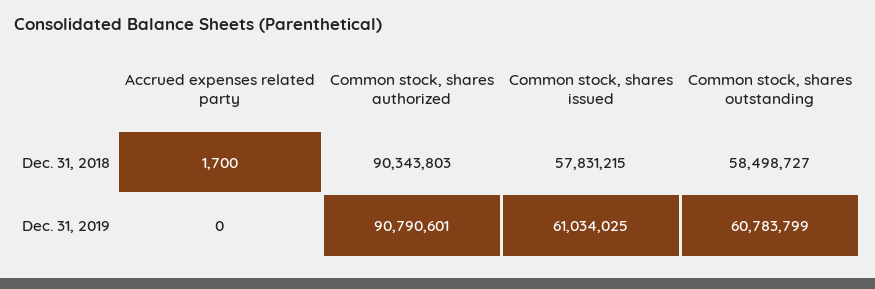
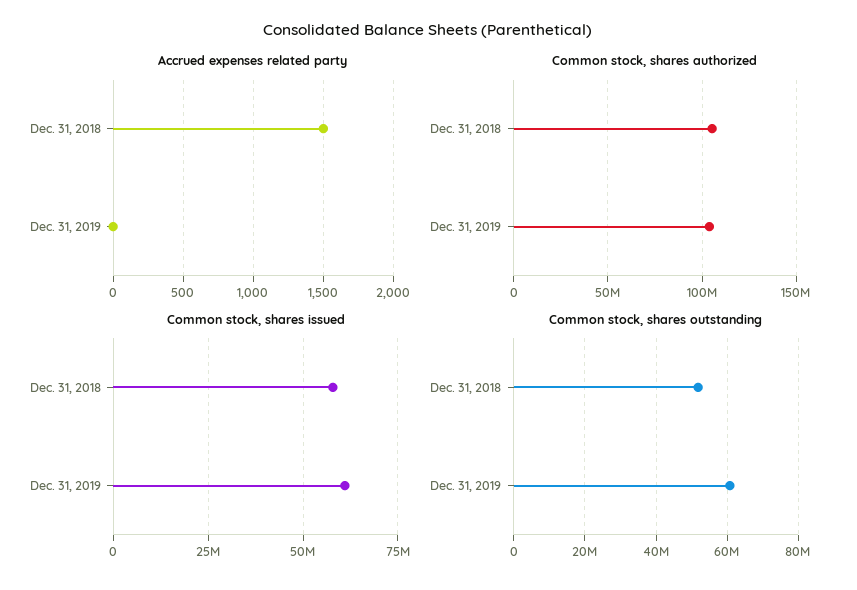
Accrued expenses related party, Dec. 31, 2018: 1700 -> 1500
Common stock, shares authorized, Dec. 31, 2018: 90343803 -> 105000000
Common stock, shares outstanding, Dec. 31, 2018: 58498727 -> 52000000
Common stock, shares authorized, Dec. 31, 2019: 90790601 -> 105000000

